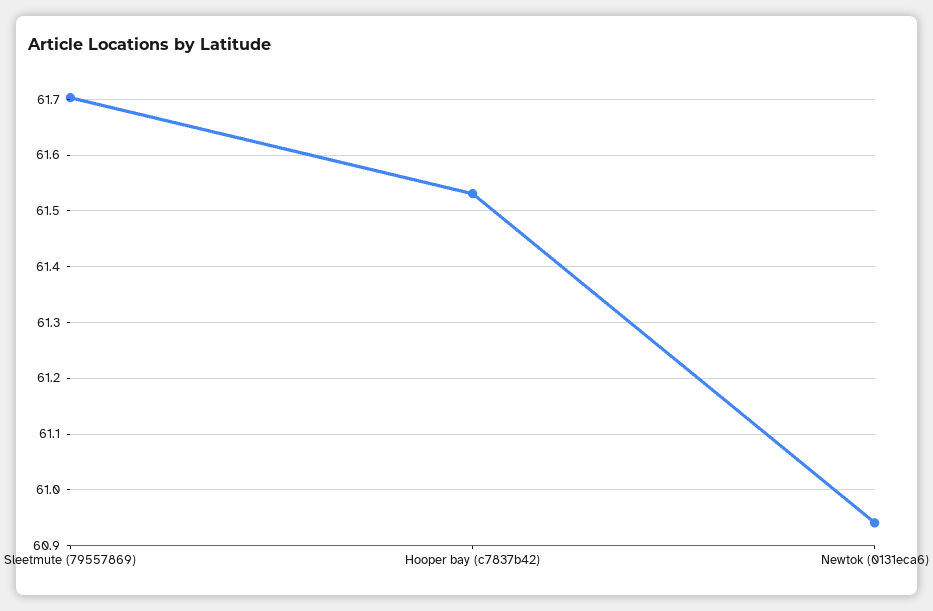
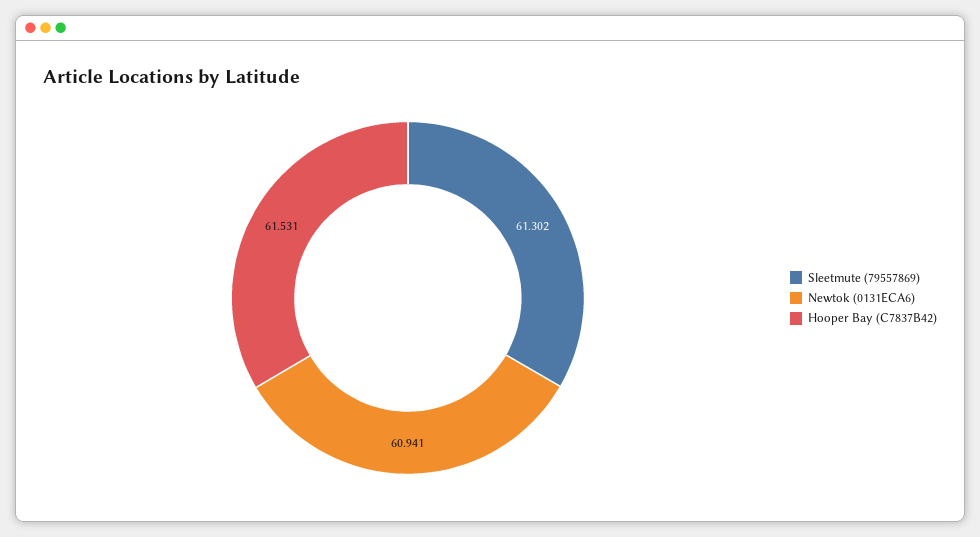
Sleetmute (79557869): 61.7 -> 61.302

